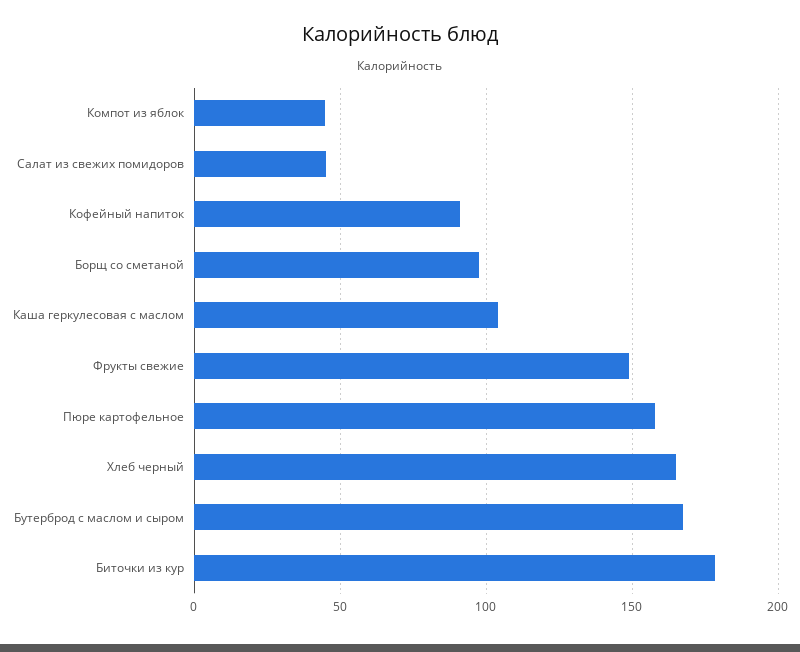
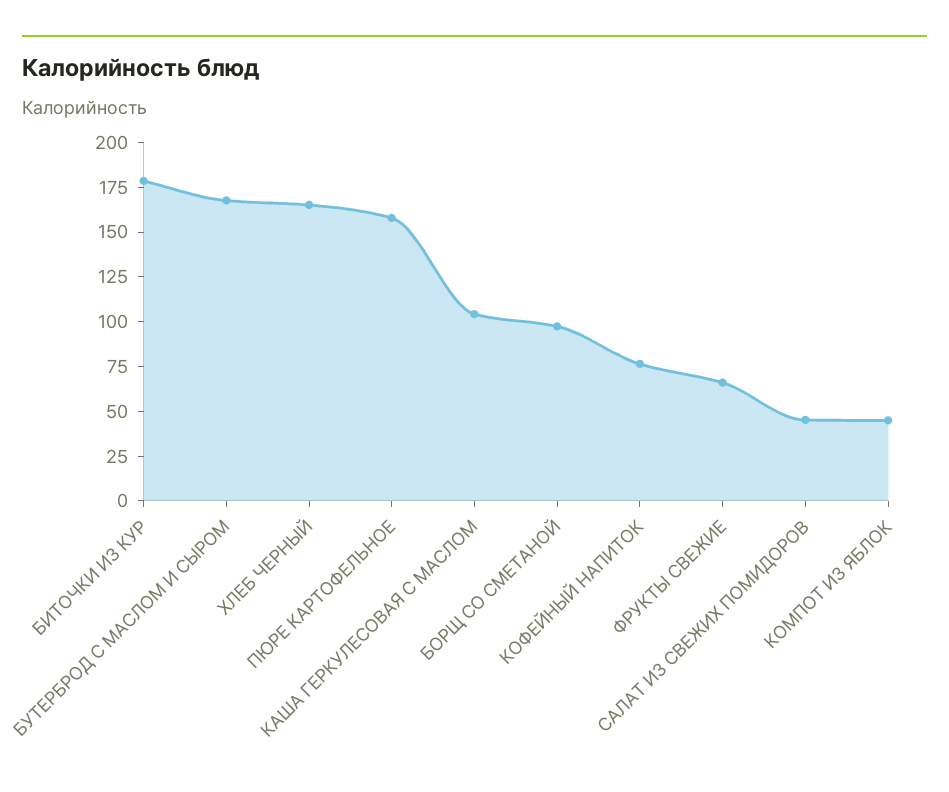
Кофейный напиток: 90 -> 75
Фрукты свежие: 150 -> 65

